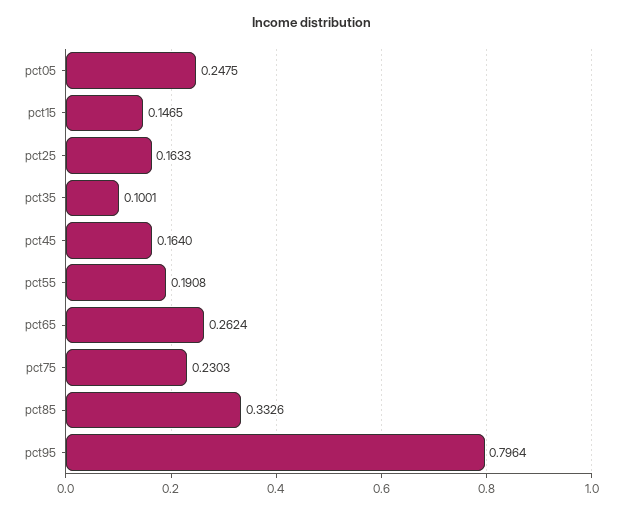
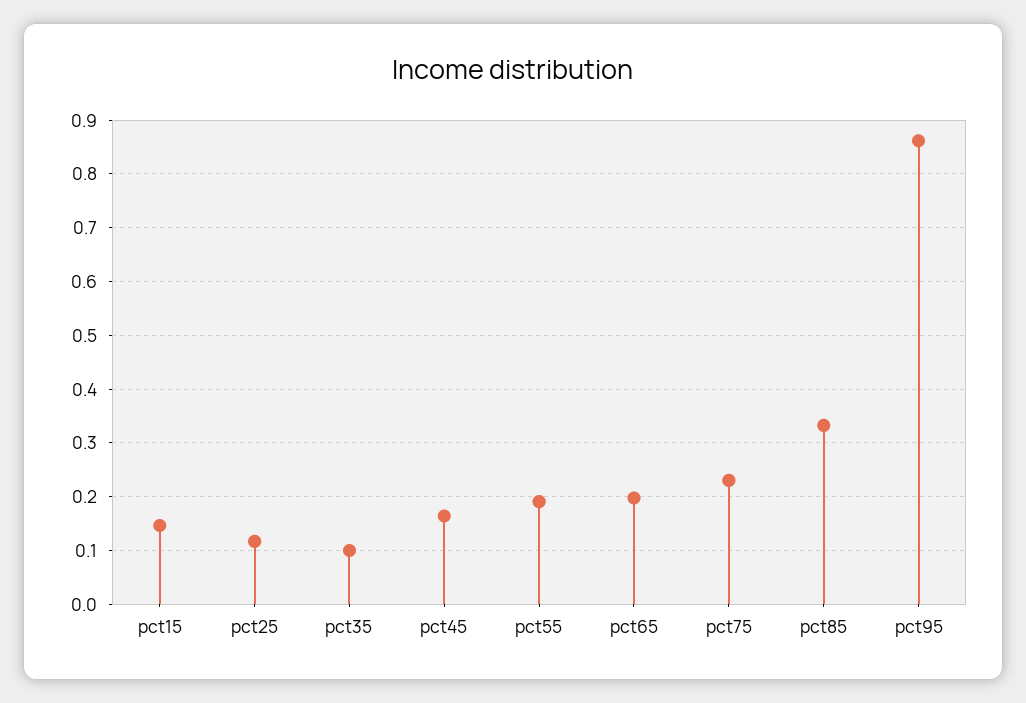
pct05: 0.2475 -> none
pct25: 0.1633 -> 0.12
pct65: 0.2624 -> 0.2
pct95: 0.7964 -> 0.86

